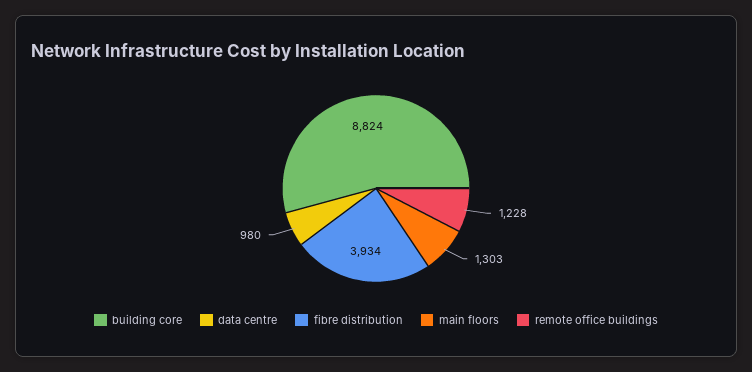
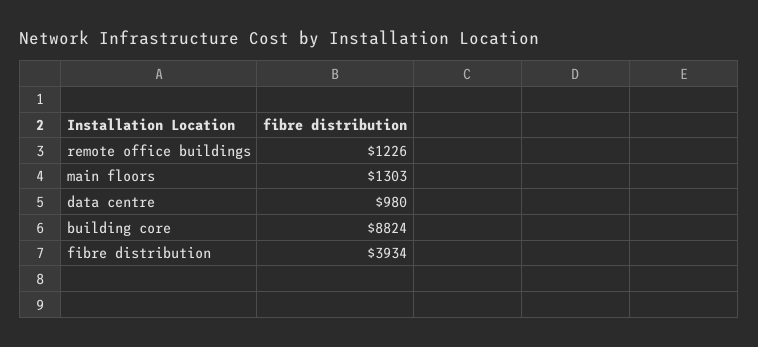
remote office buildings: 1228 -> 1226

